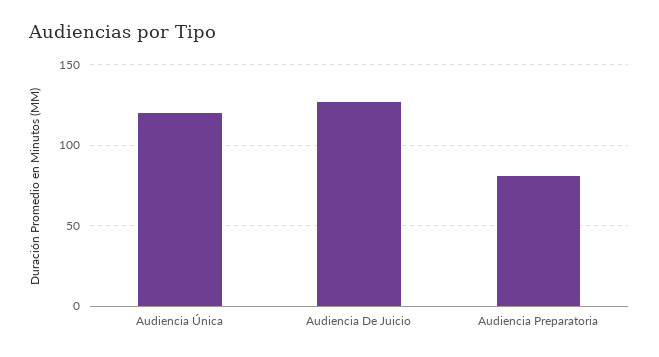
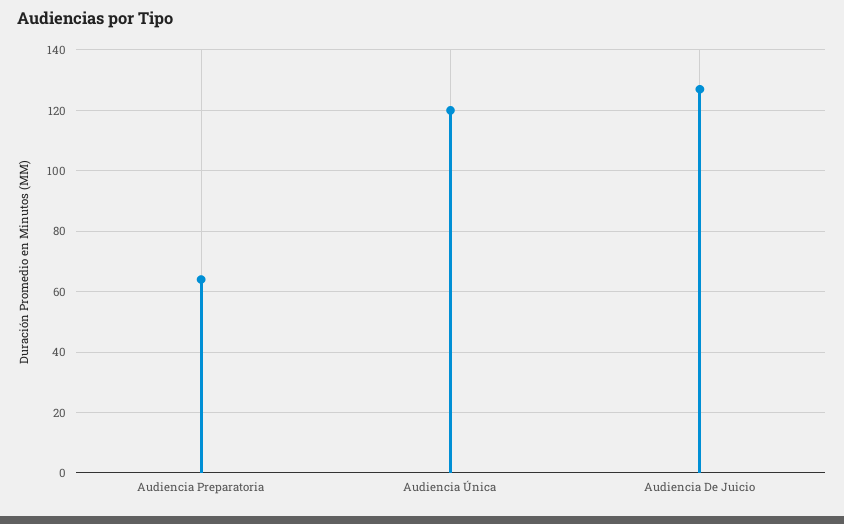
Audiencia Preparatoria: 80 -> 65

